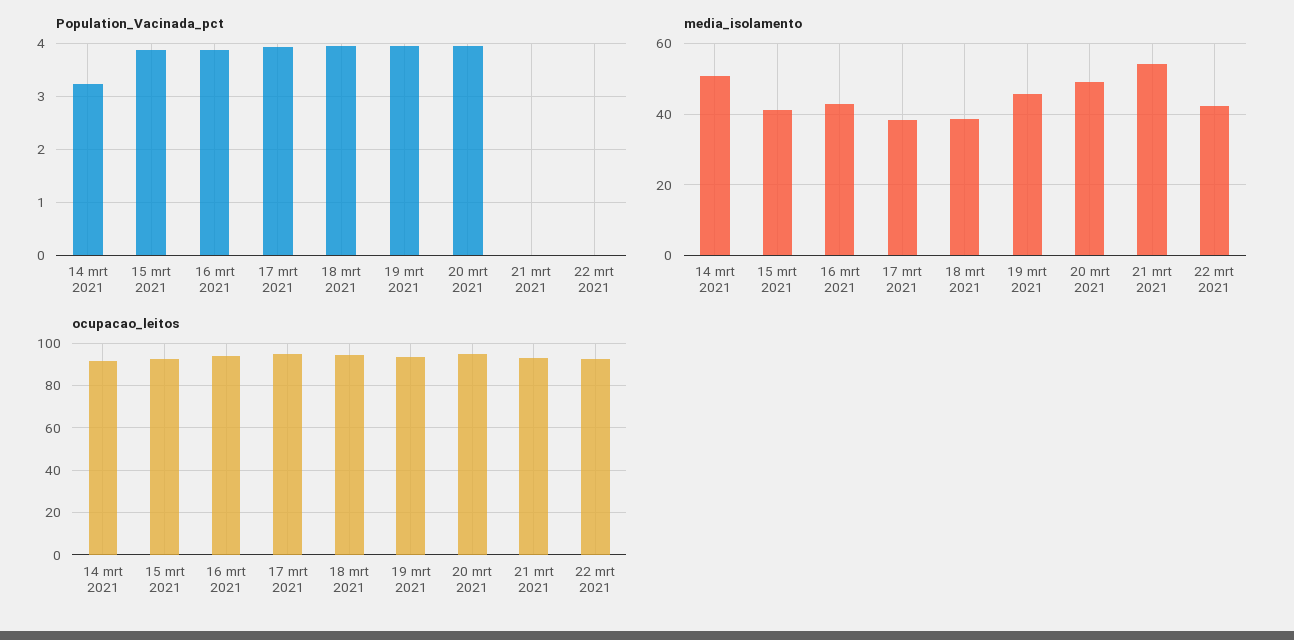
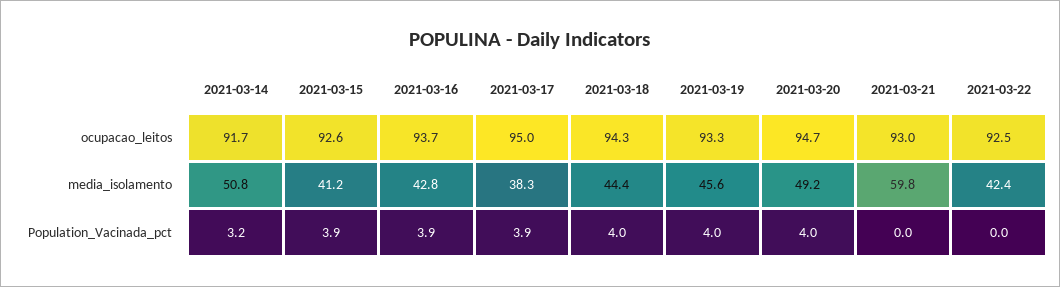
media_isolamento, 18 mrt 2021: 38 -> 44.4
media_isolamento, 21 mrt 2021: 54 -> 59.8

